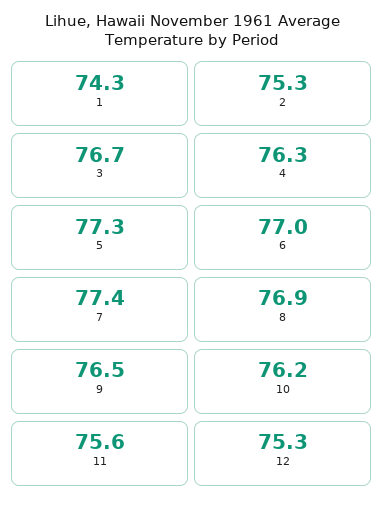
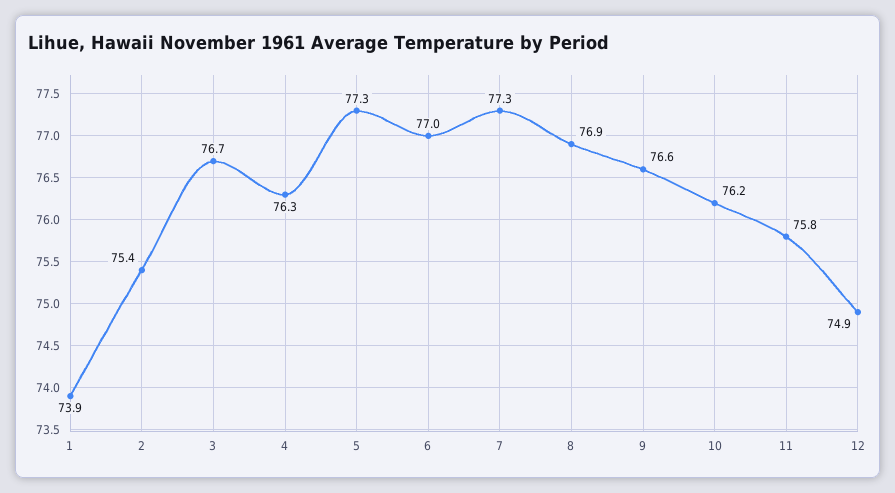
1: 74.3 -> 73.9
2: 75.3 -> 75.4
7: 77.4 -> 77.3
9: 76.5 -> 76.6
11: 75.6 -> 75.8
12: 75.3 -> 74.9

